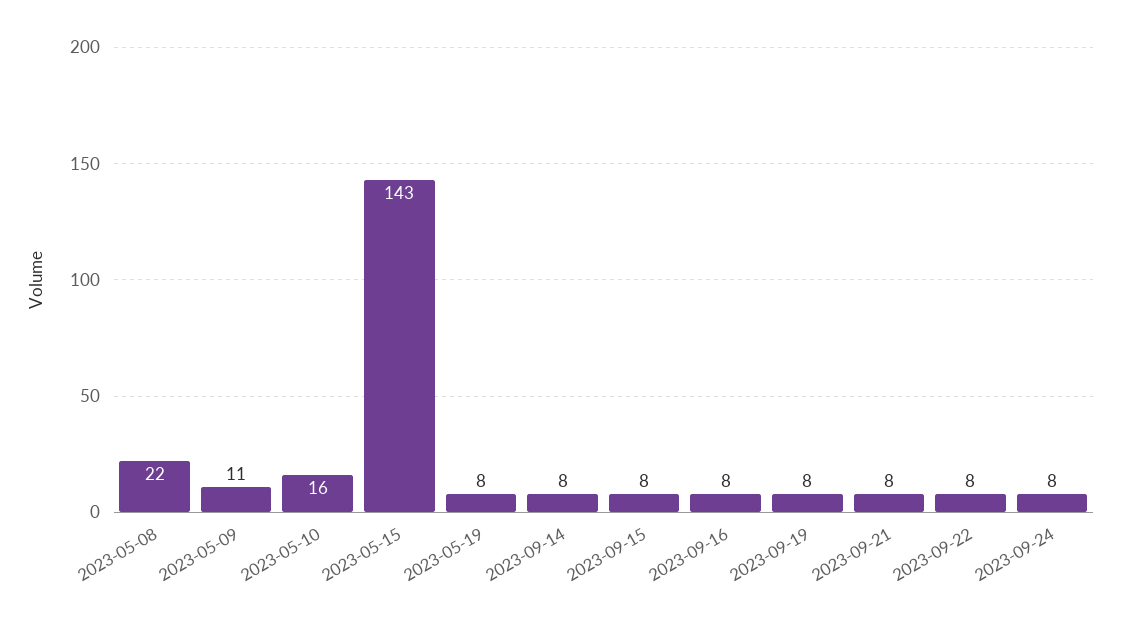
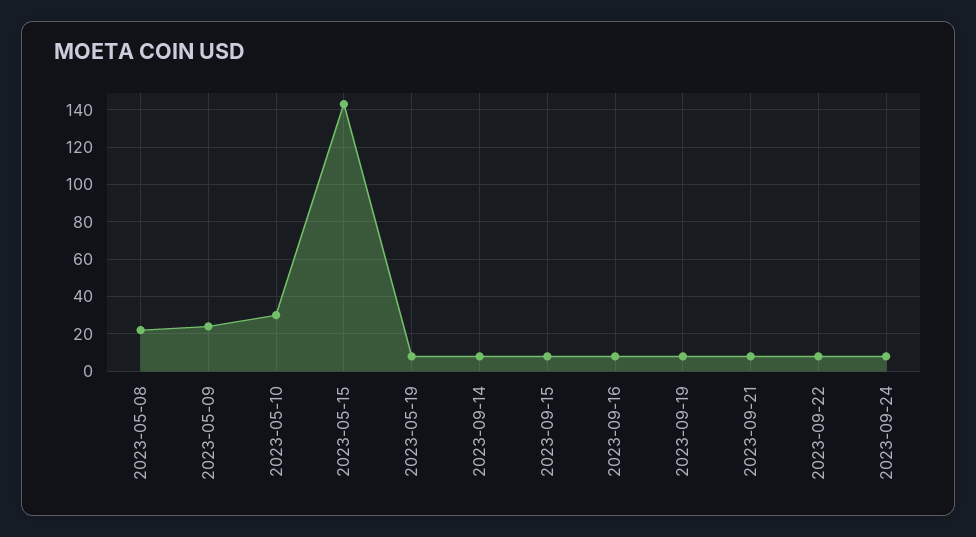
2023-05-09: 11 -> 25
2023-05-10: 16 -> 30

